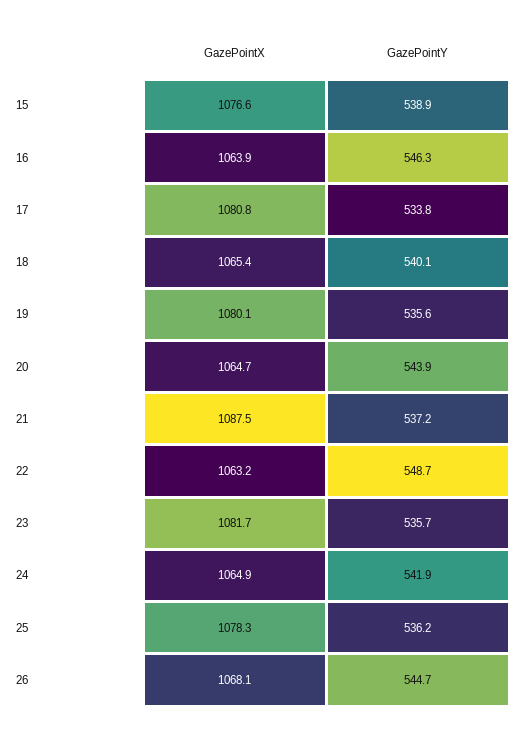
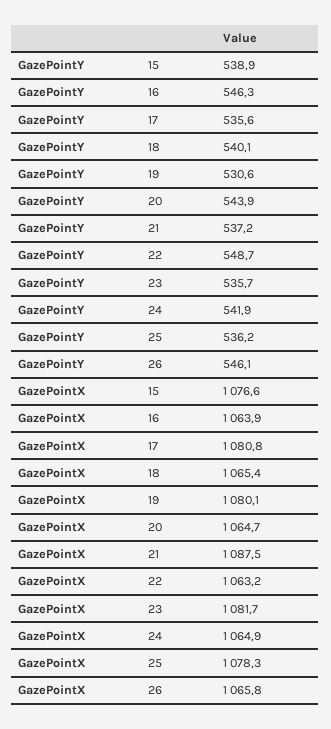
GazePointY, 17: 533.8 -> 535.6
GazePointY, 19: 535.6 -> 530.6
GazePointX, 26: 1068.1 -> 1065.8
GazePointY, 26: 544.7 -> 546.1

